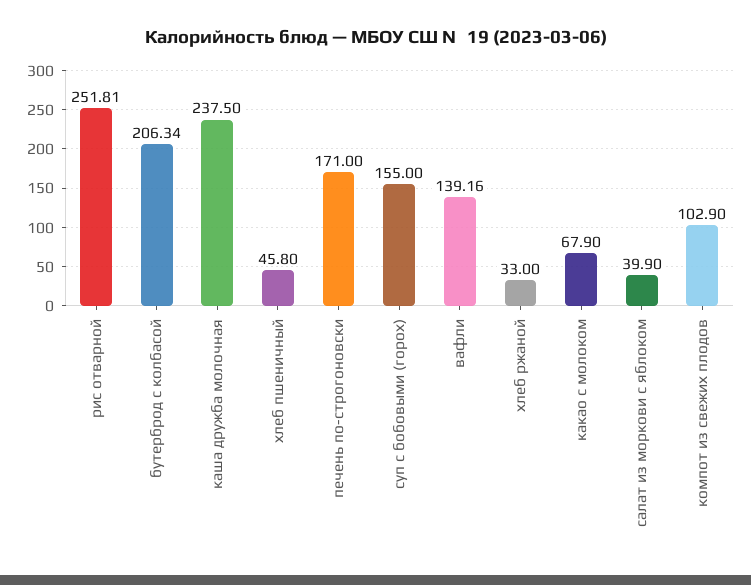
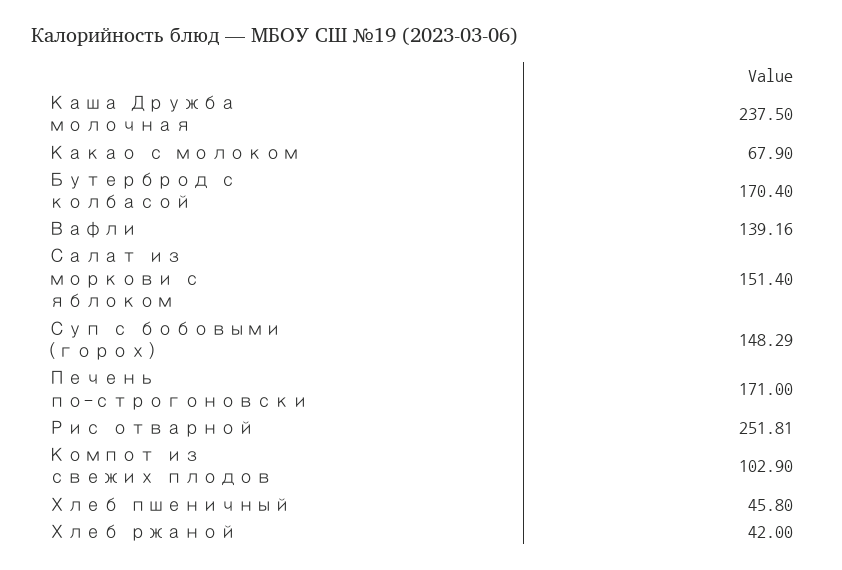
бутерброд с колбасой: 206.34 -> 170.4
суп с бобовыми (горох): 155 -> 148.29
хлеб ржаной: 33 -> 42
салат из моркови с яблоком: 39.9 -> 151.4

